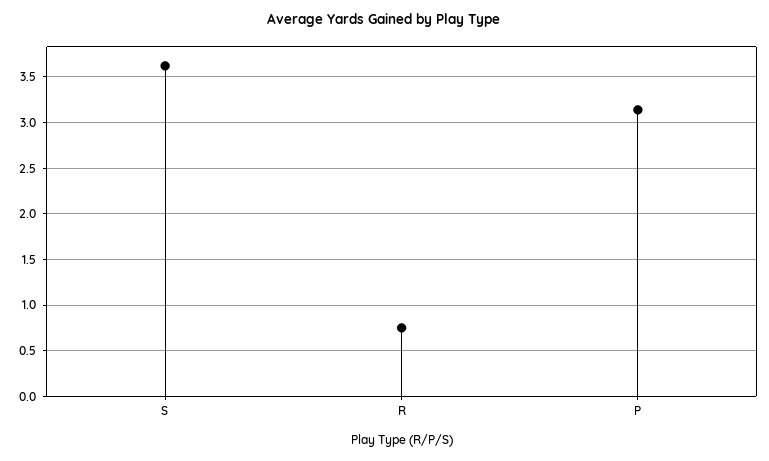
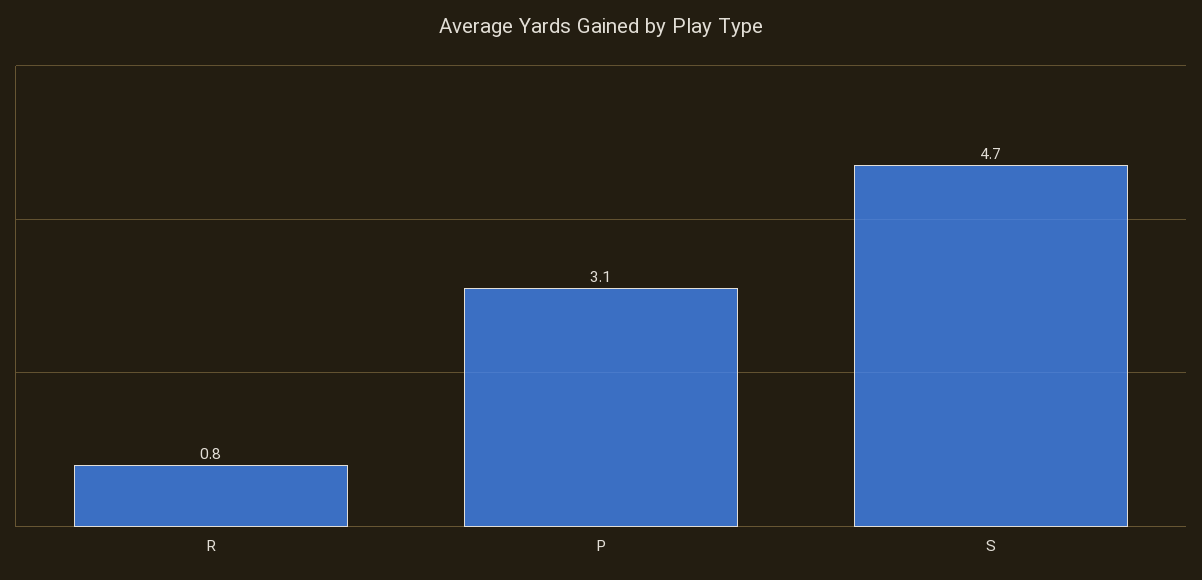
S: 3.6 -> 4.7

